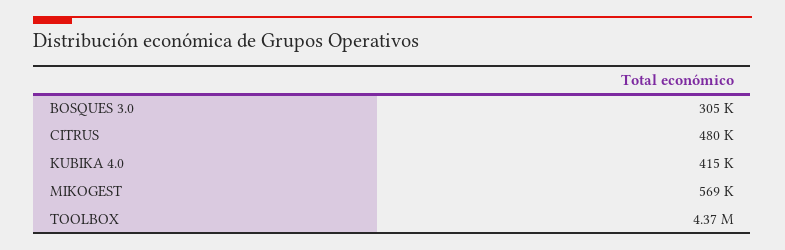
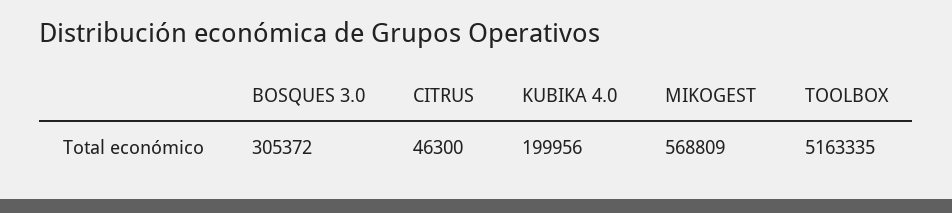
CITRUS: 480000 -> 46300
KUBIKA 4.0: 415000 -> 199956
TOOLBOX: 4370000 -> 5163335

